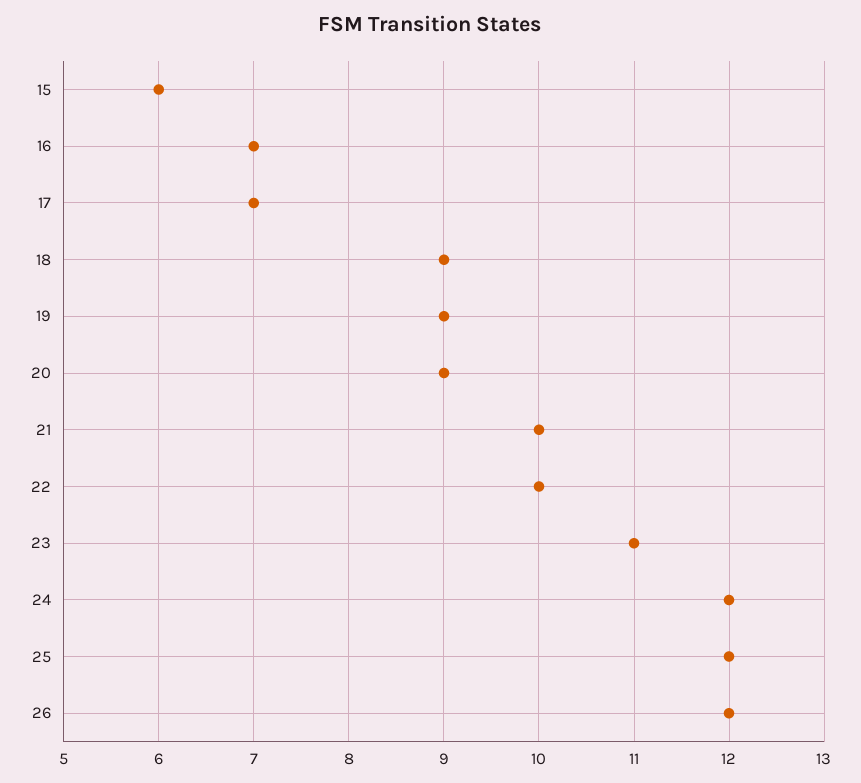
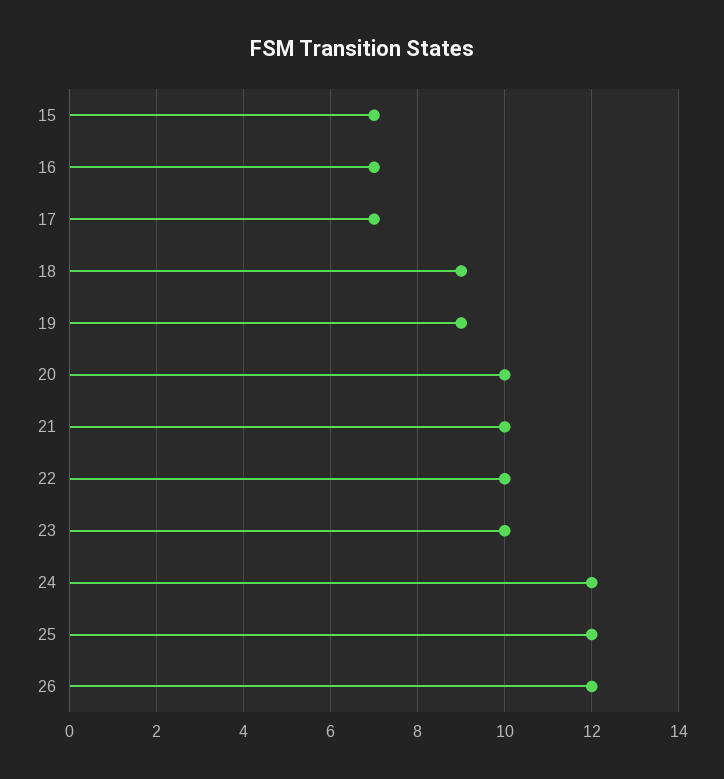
15: 6 -> 7
20: 9 -> 10
23: 11 -> 10

